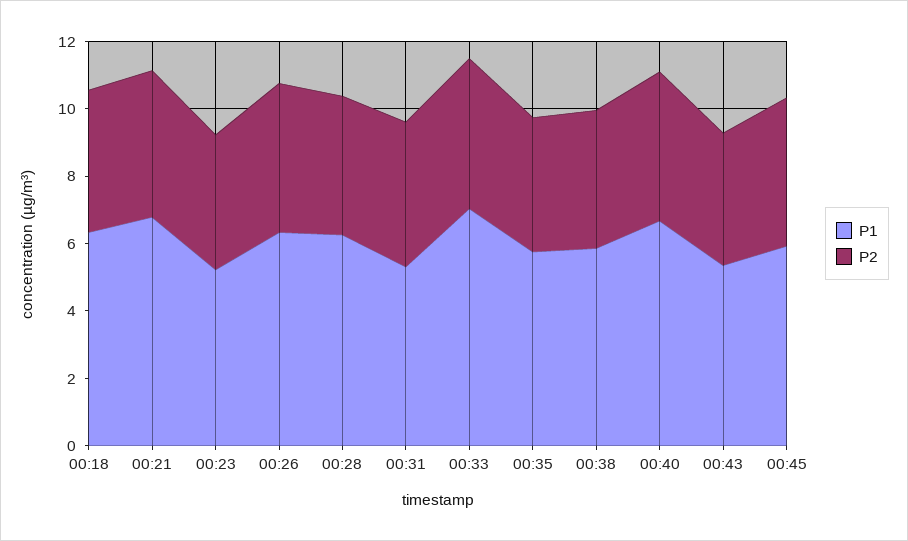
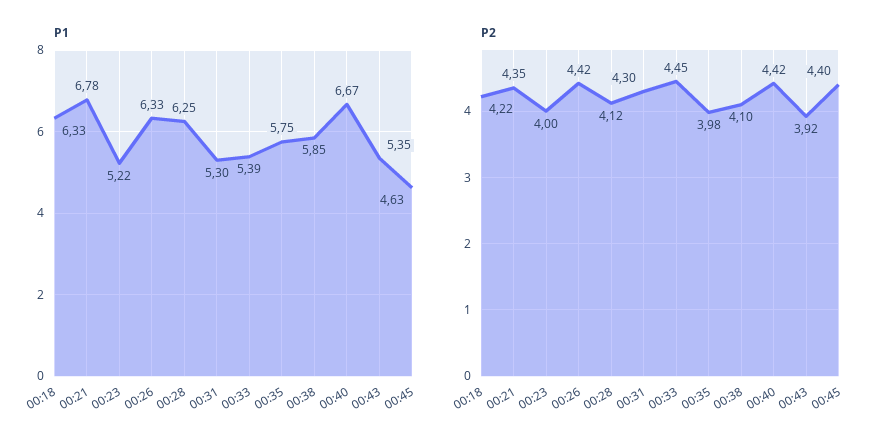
P1, 00:33: 7 -> 5.39
P1, 00:45: 6 -> 4.63

